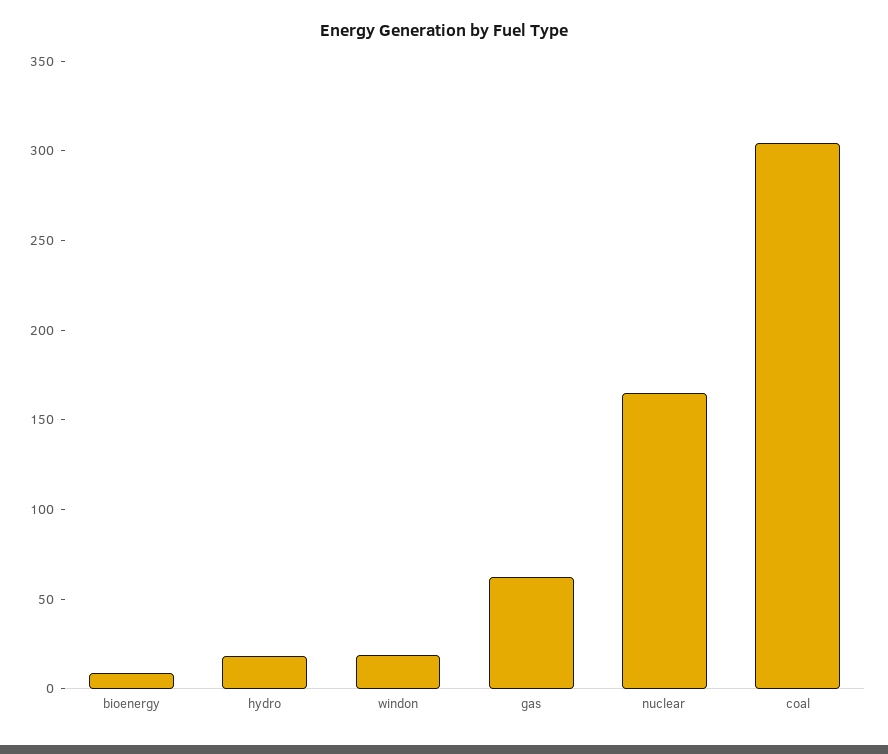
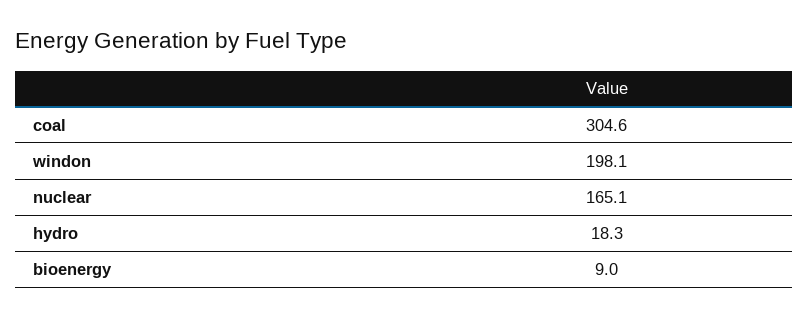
windon: 20 -> 198.1
gas: 60 -> none

